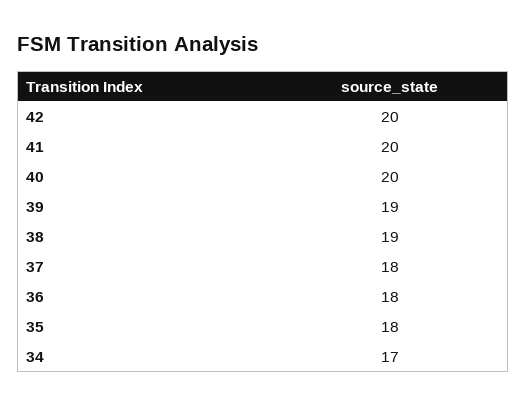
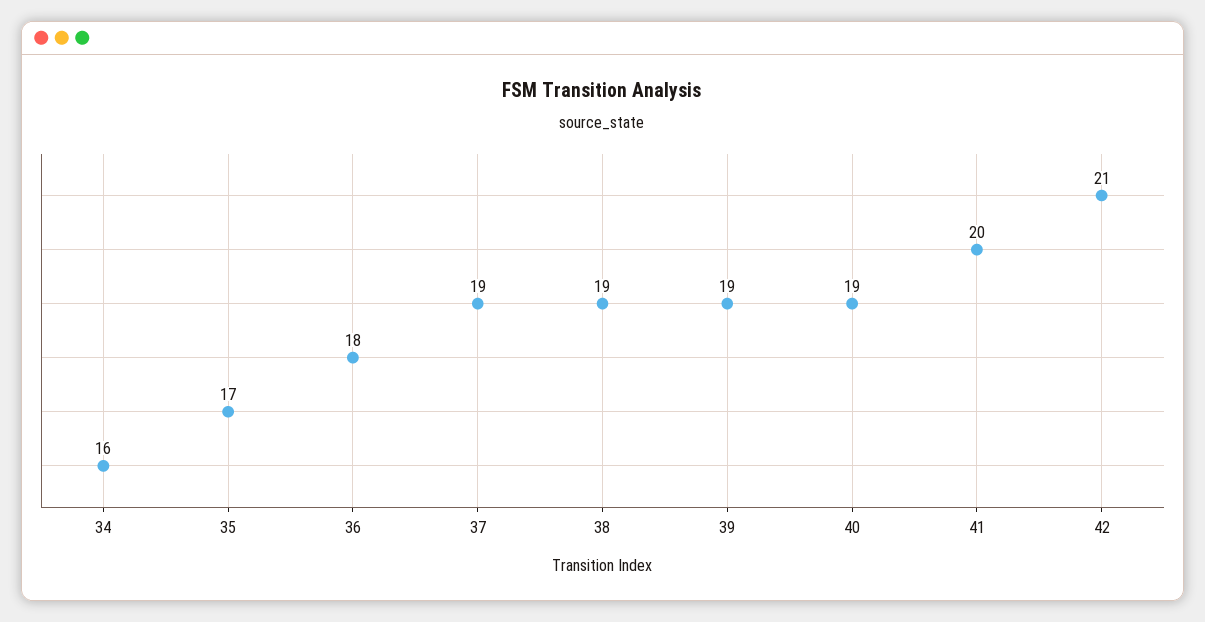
42: 20 -> 21
40: 20 -> 19
37: 18 -> 19
35: 18 -> 17
34: 17 -> 16

